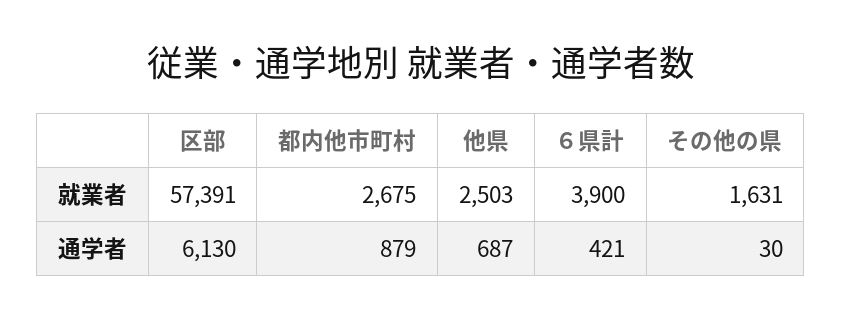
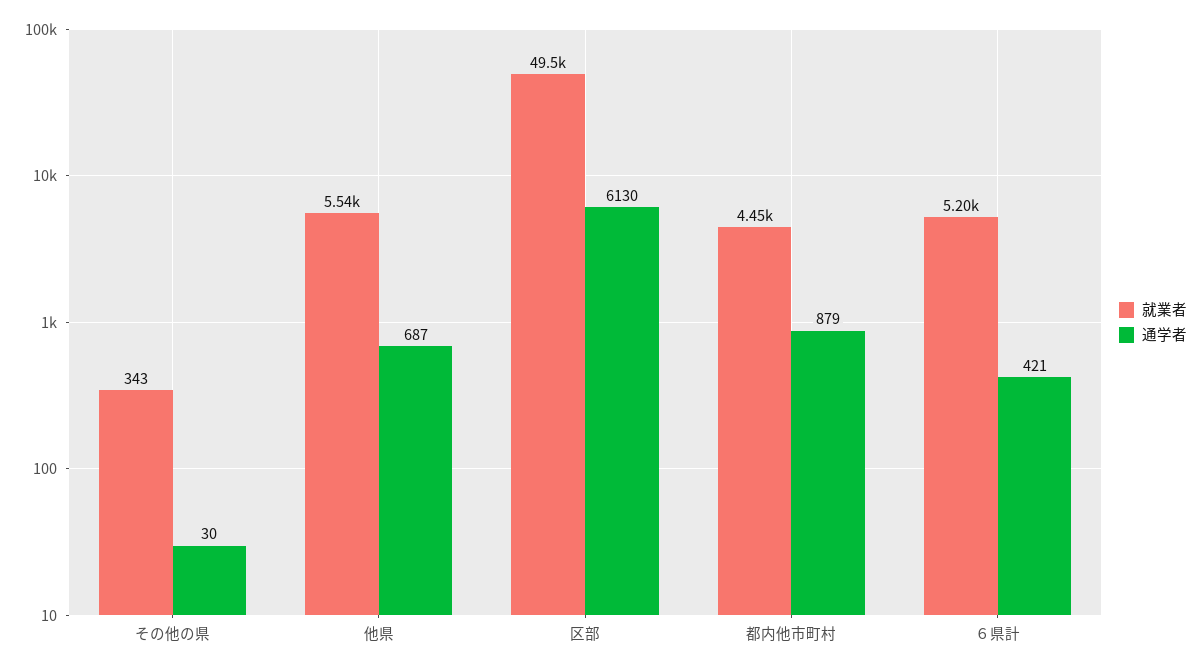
就業者, 区部: 57391 -> 49500
就業者, 都内他市町村: 2675 -> 4450
就業者, 他県: 2503 -> 5540
就業者, ６県計: 3900 -> 5200
就業者, その他の県: 1631 -> 343

